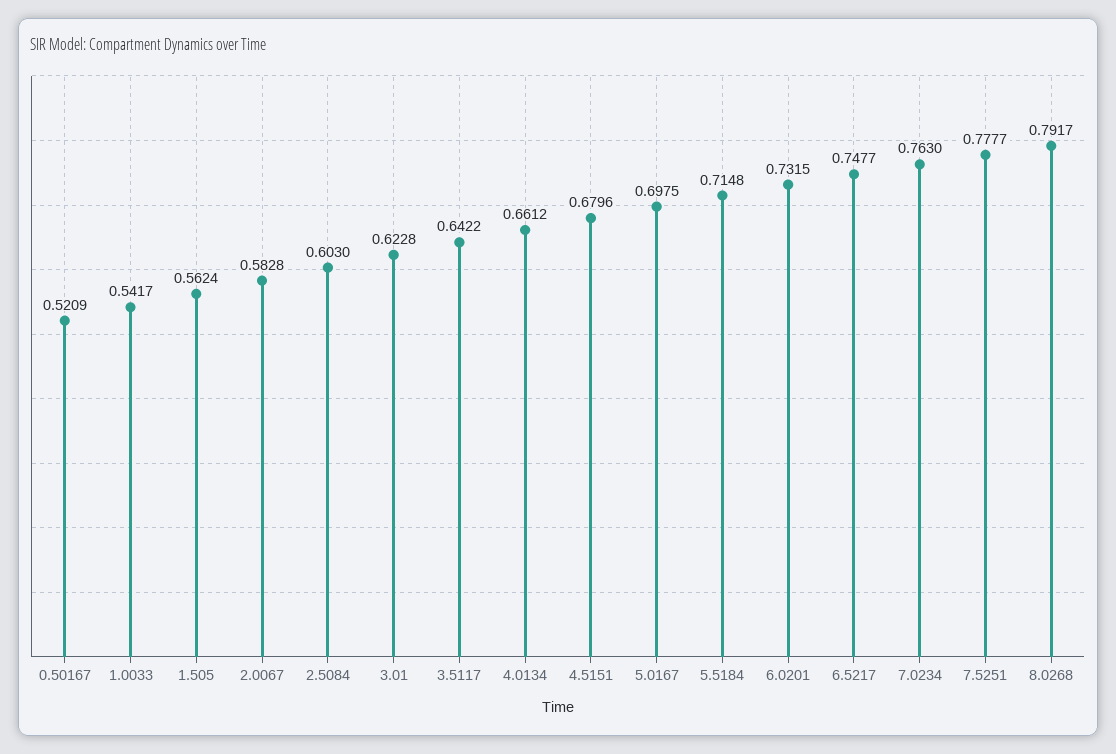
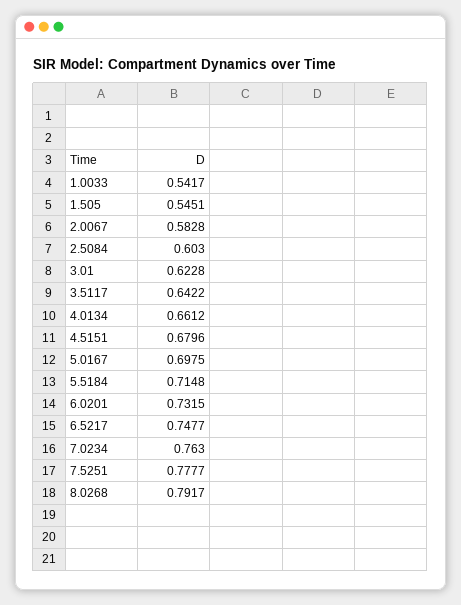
0.50167: 0.5209 -> none
1.505: 0.5624 -> 0.5451

